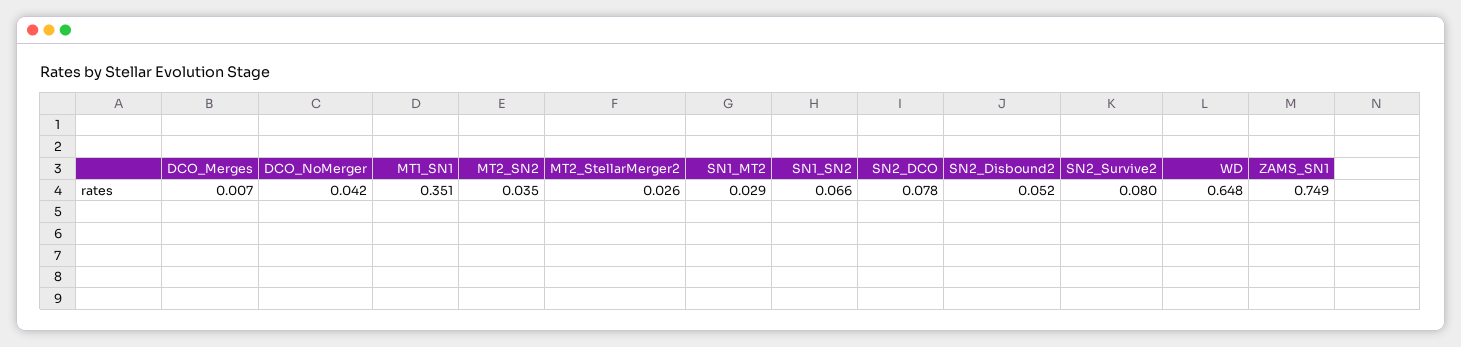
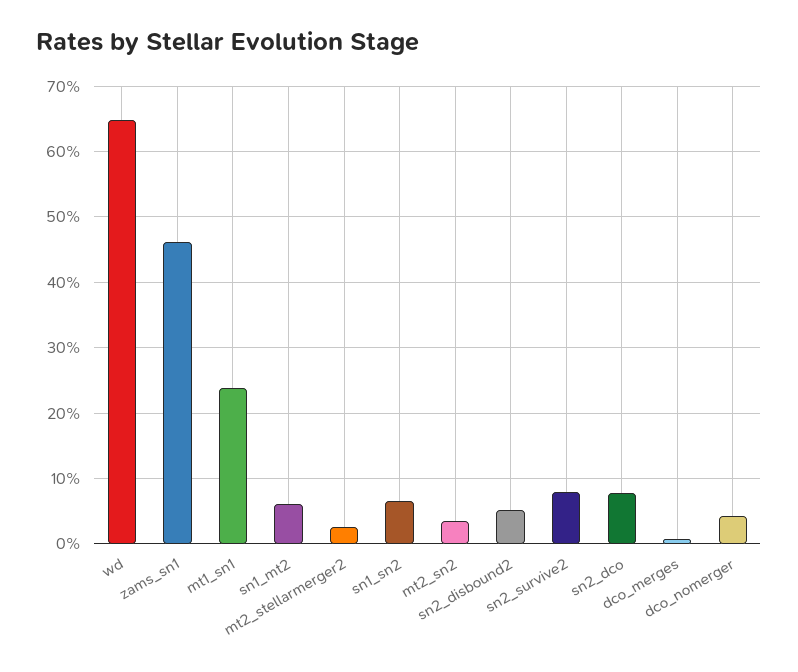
MT1_SN1: 0.351 -> 0.24
SN1_MT2: 0.029 -> 0.06
ZAMS_SN1: 0.749 -> 0.46

